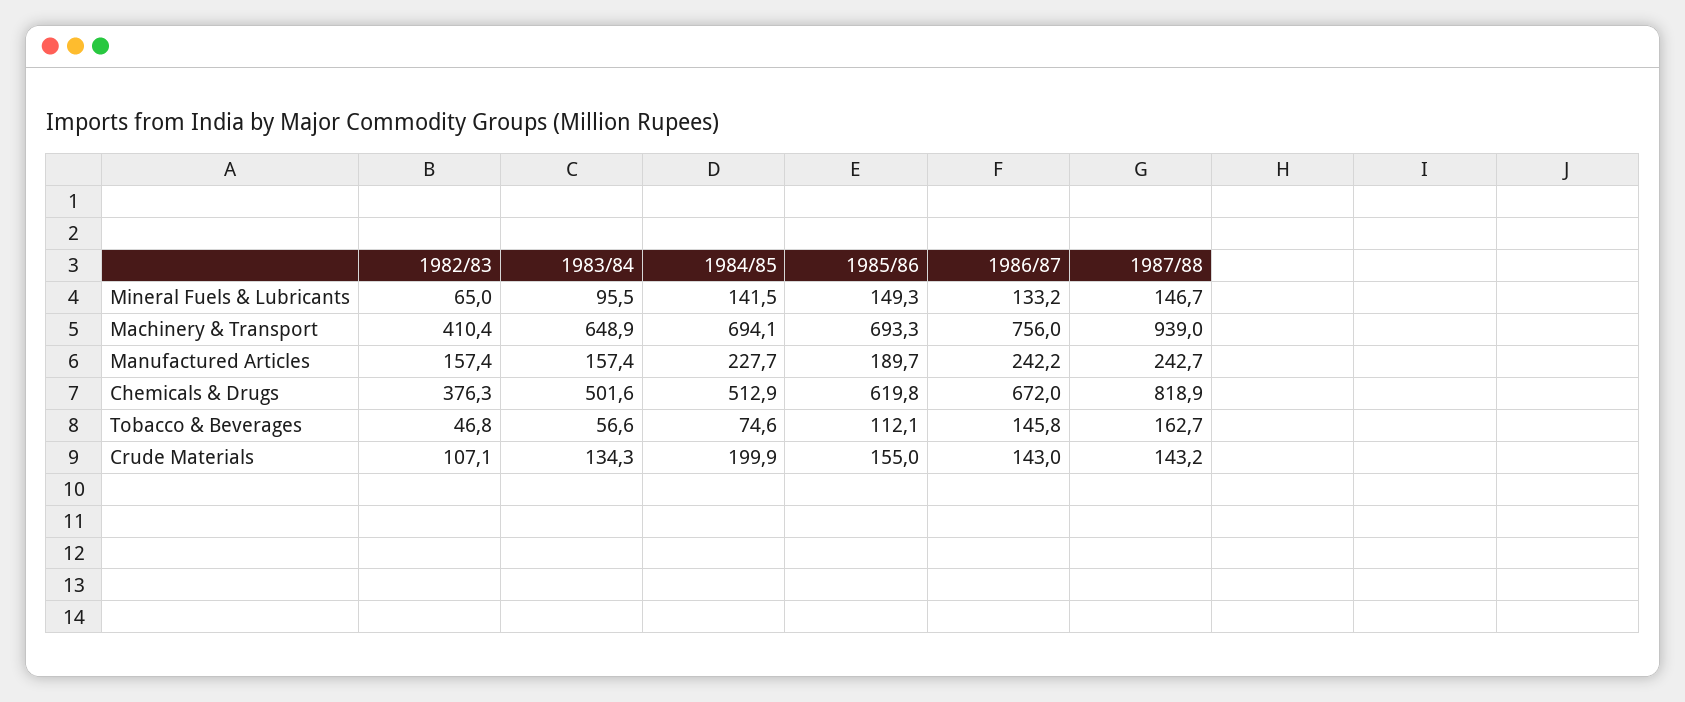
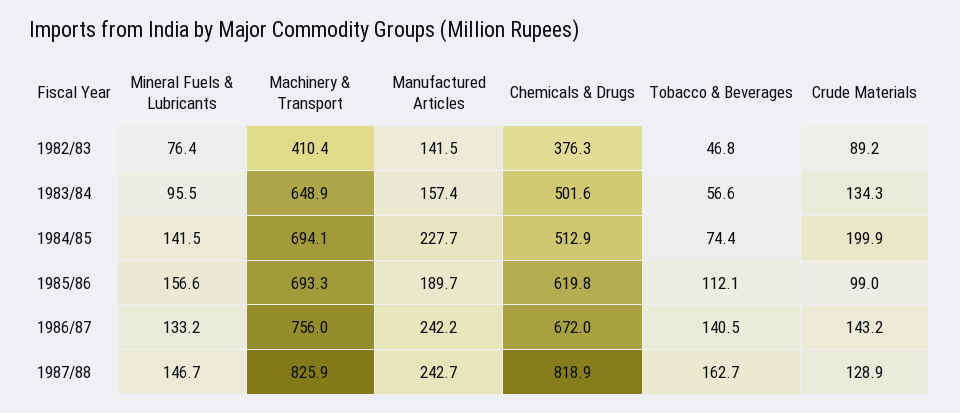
1982/83, Mineral Fuels & Lubricants: 65 -> 76.4
1985/86, Mineral Fuels & Lubricants: 149.3 -> 156.6
1987/88, Machinery & Transport: 939 -> 825.9
1982/83, Manufactured Articles: 157.4 -> 141.5
1984/85, Tobacco & Beverages: 74.6 -> 74.4
1986/87, Tobacco & Beverages: 145.8 -> 140.5
1982/83, Crude Materials: 107.1 -> 89.2
1985/86, Crude Materials: 155 -> 99
1986/87, Crude Materials: 143 -> 143.2
1987/88, Crude Materials: 143.2 -> 128.9

